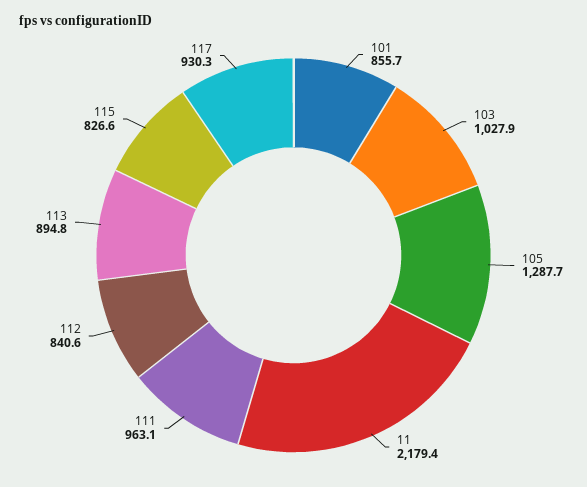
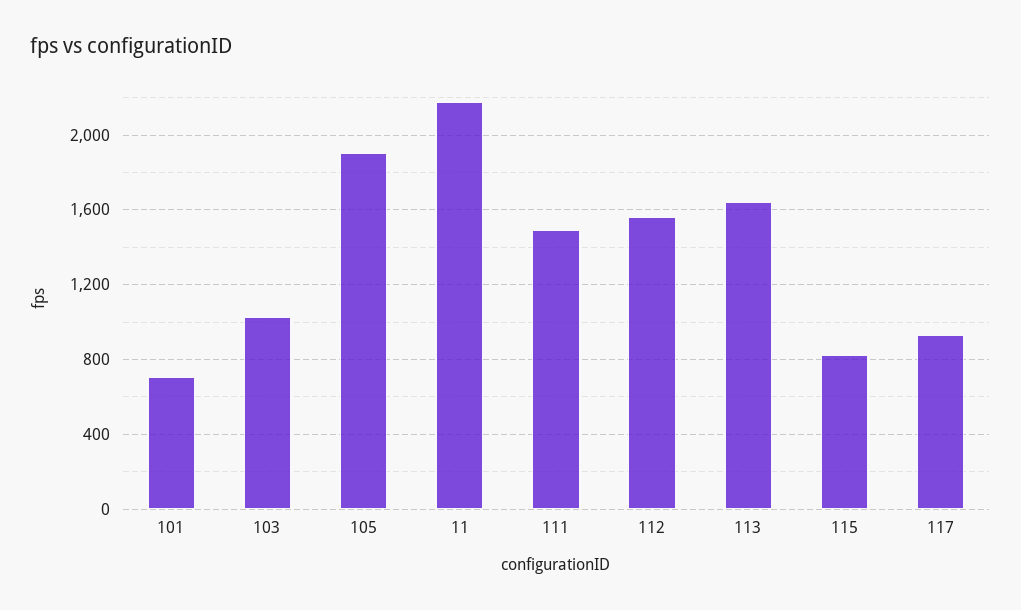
101: 855.7 -> 700
105: 1287.7 -> 1900
111: 963.1 -> 1500
112: 840.6 -> 1550
113: 894.8 -> 1650

